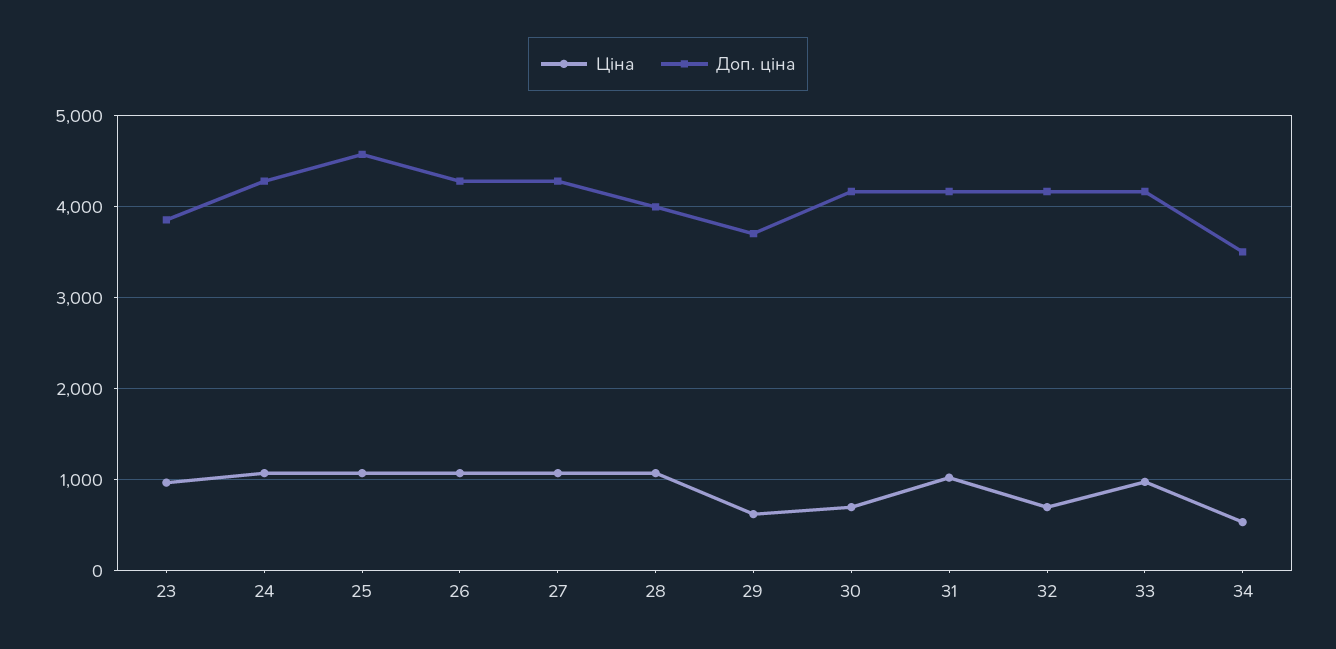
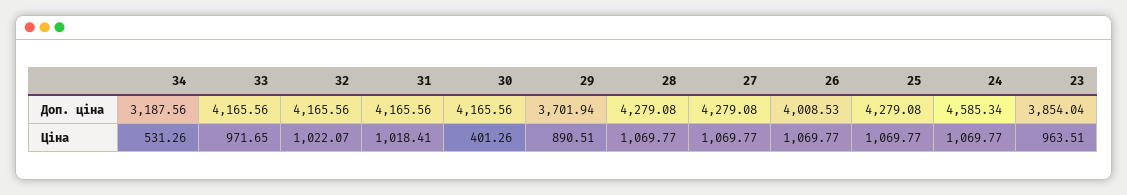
Доп. ціна, 24: 4300 -> 4585.34
Доп. ціна, 25: 4600 -> 4279.08
Доп. ціна, 26: 4300 -> 4008.53
Доп. ціна, 28: 4000 -> 4279.08
Ціна, 29: 600 -> 890.51
Ціна, 30: 700 -> 401.26
Ціна, 32: 700 -> 1022.07
Доп. ціна, 34: 3500 -> 3187.56

